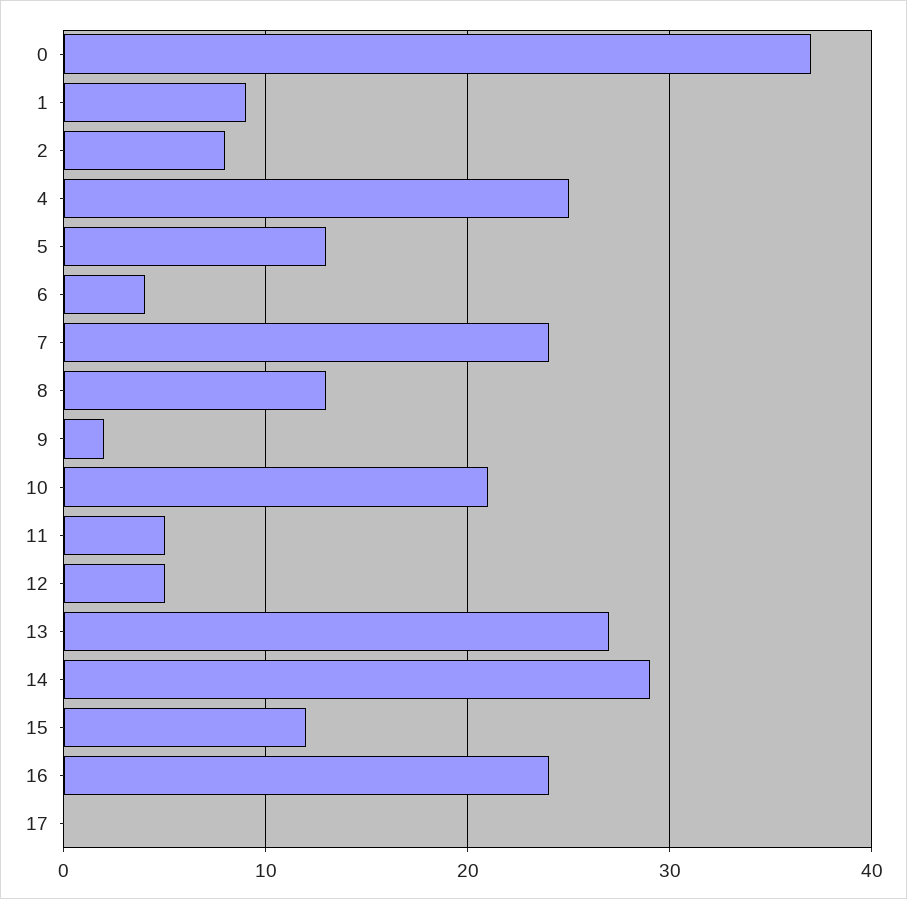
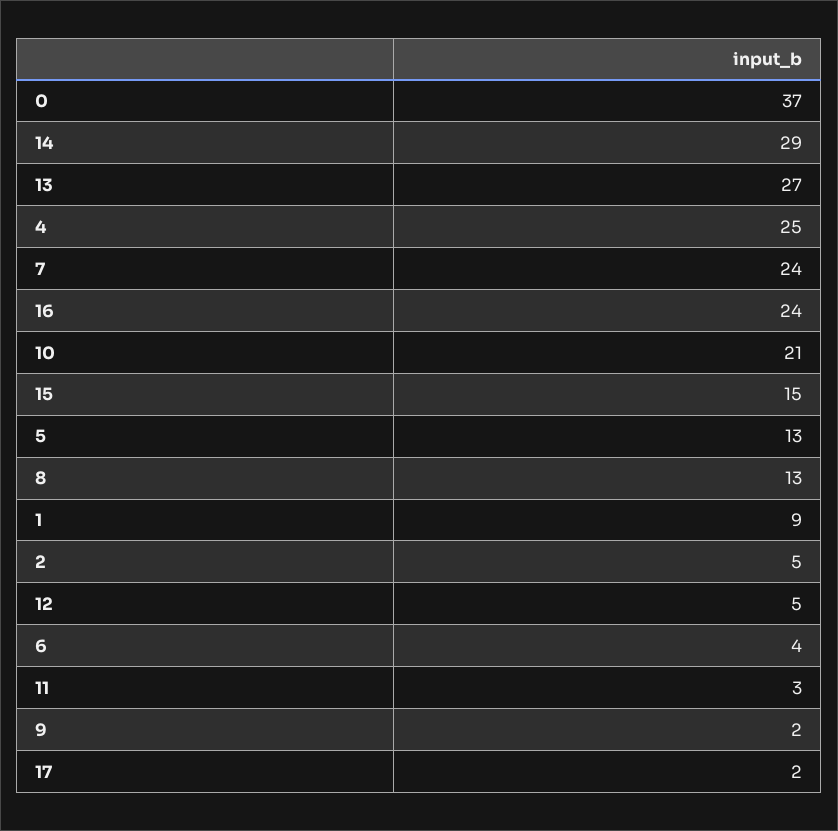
2: 8 -> 5
11: 5 -> 3
15: 12 -> 15
17: 0 -> 2

